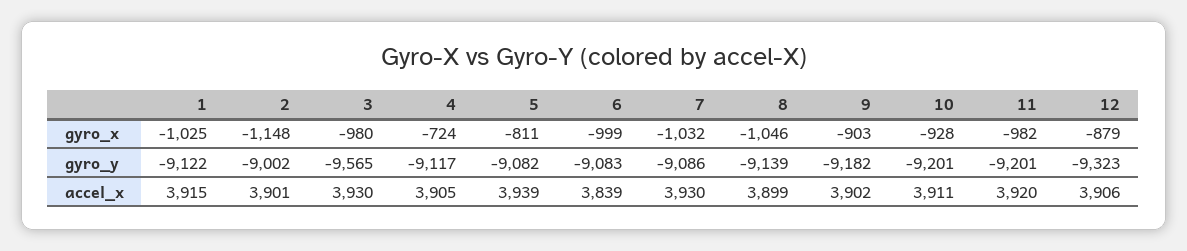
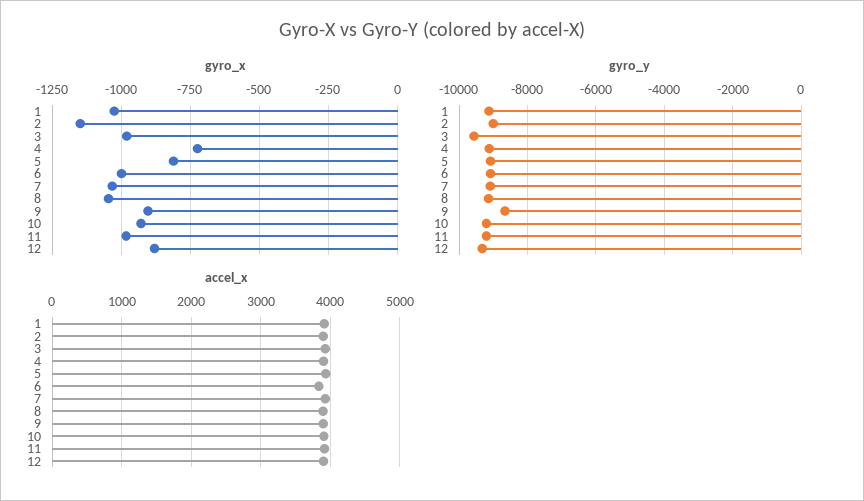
gyro_y, 9: -9182 -> -8600

